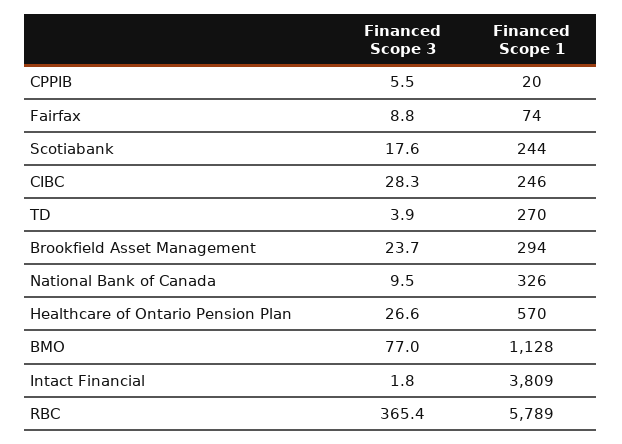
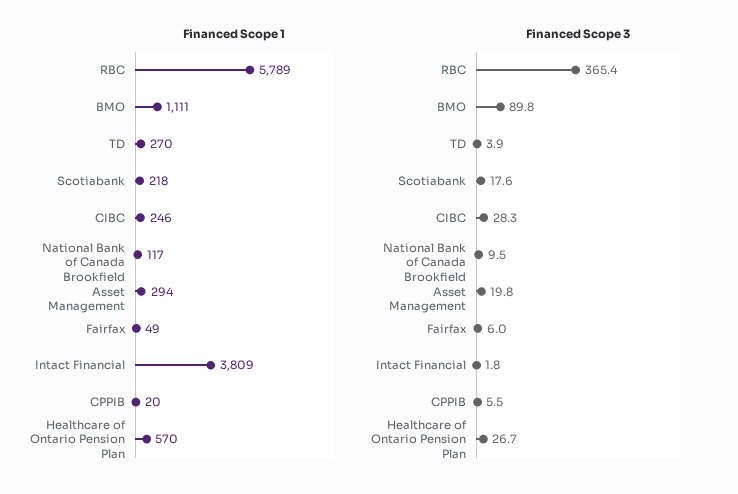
Financed Scope 3, Fairfax: 8.8 -> 6
Financed Scope 1, Fairfax: 74 -> 49
Financed Scope 1, Scotiabank: 244 -> 218
Financed Scope 3, Brookfield Asset Management: 23.7 -> 19.8
Financed Scope 1, National Bank of Canada: 326 -> 117
Financed Scope 3, Healthcare of Ontario Pension Plan: 26.6 -> 26.7
Financed Scope 3, BMO: 77 -> 89.8
Financed Scope 1, BMO: 1128 -> 1111

